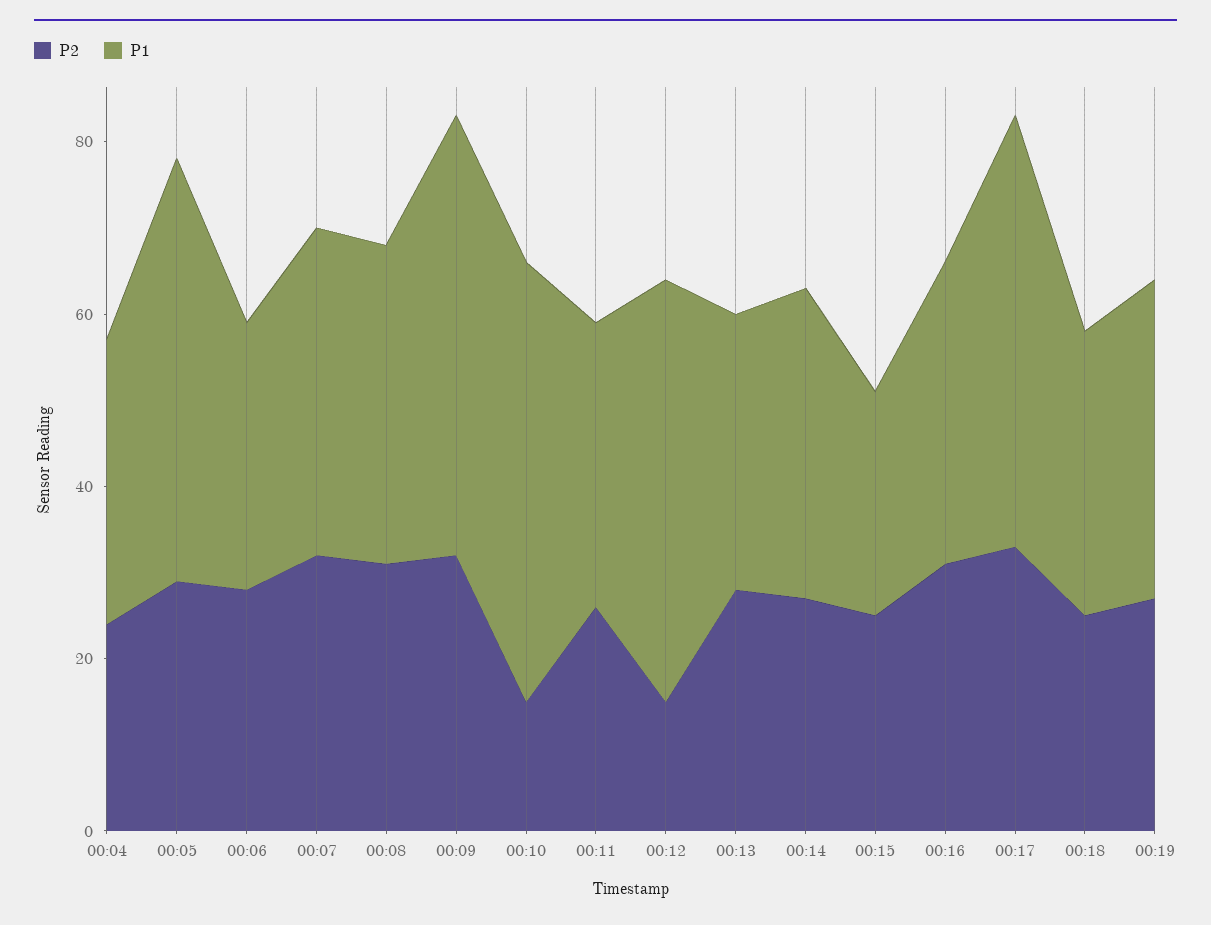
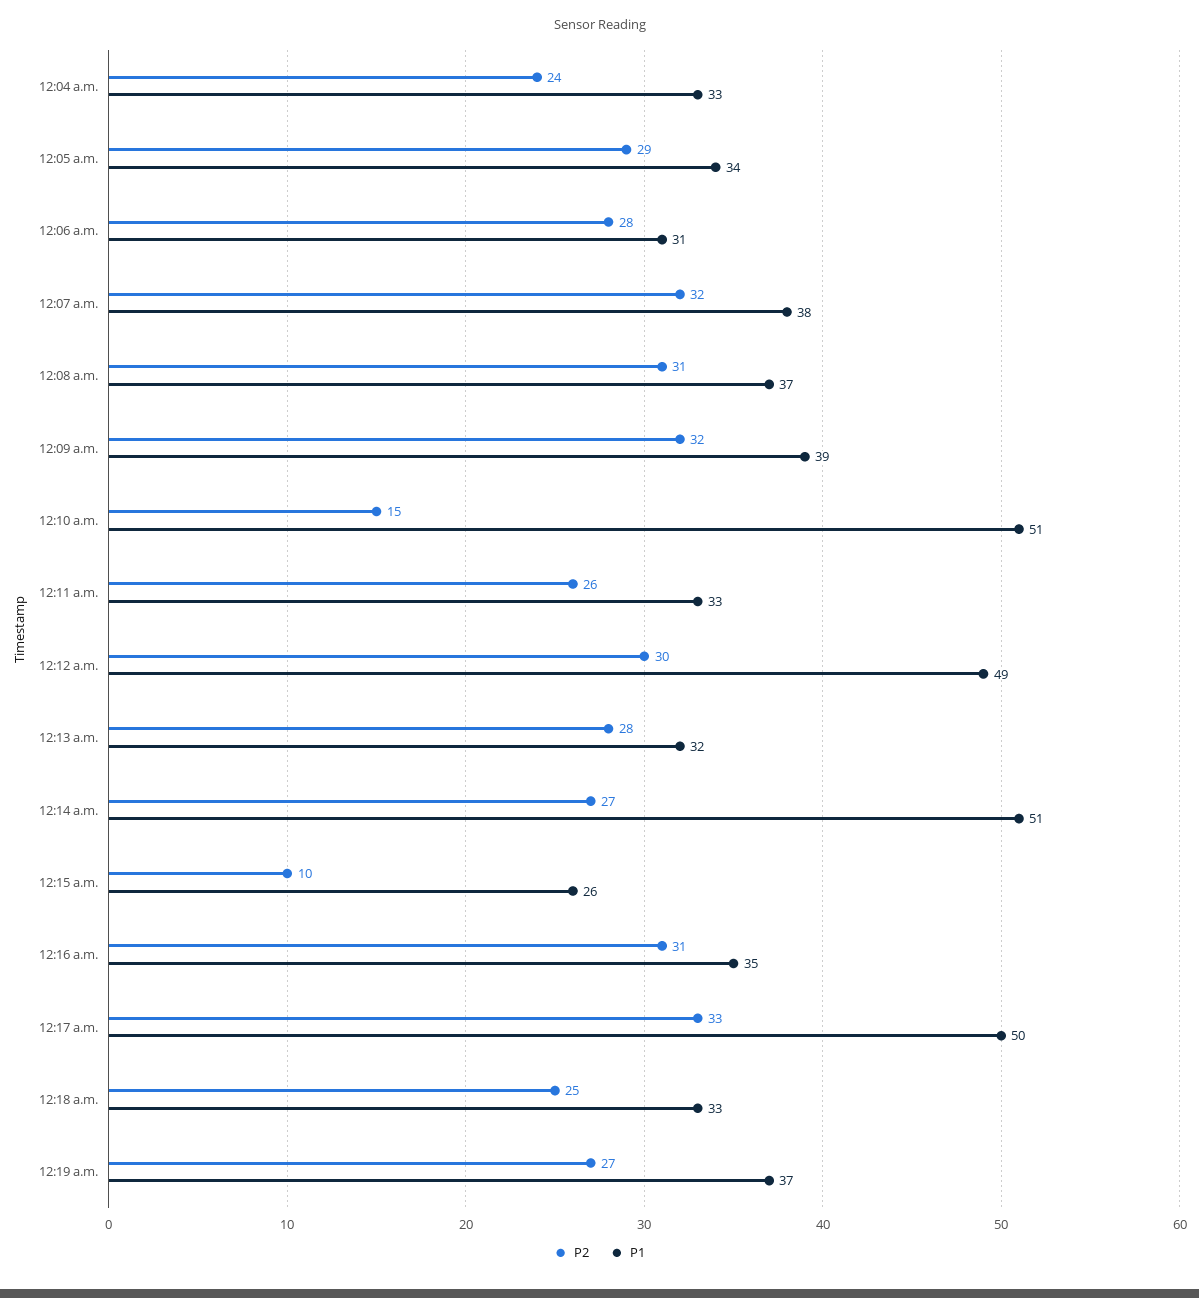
P1, 00:05: 50 -> 34
P1, 00:09: 50 -> 39
P2, 00:12: 15 -> 30
P1, 00:14: 35 -> 51
P2, 00:15: 25 -> 10

